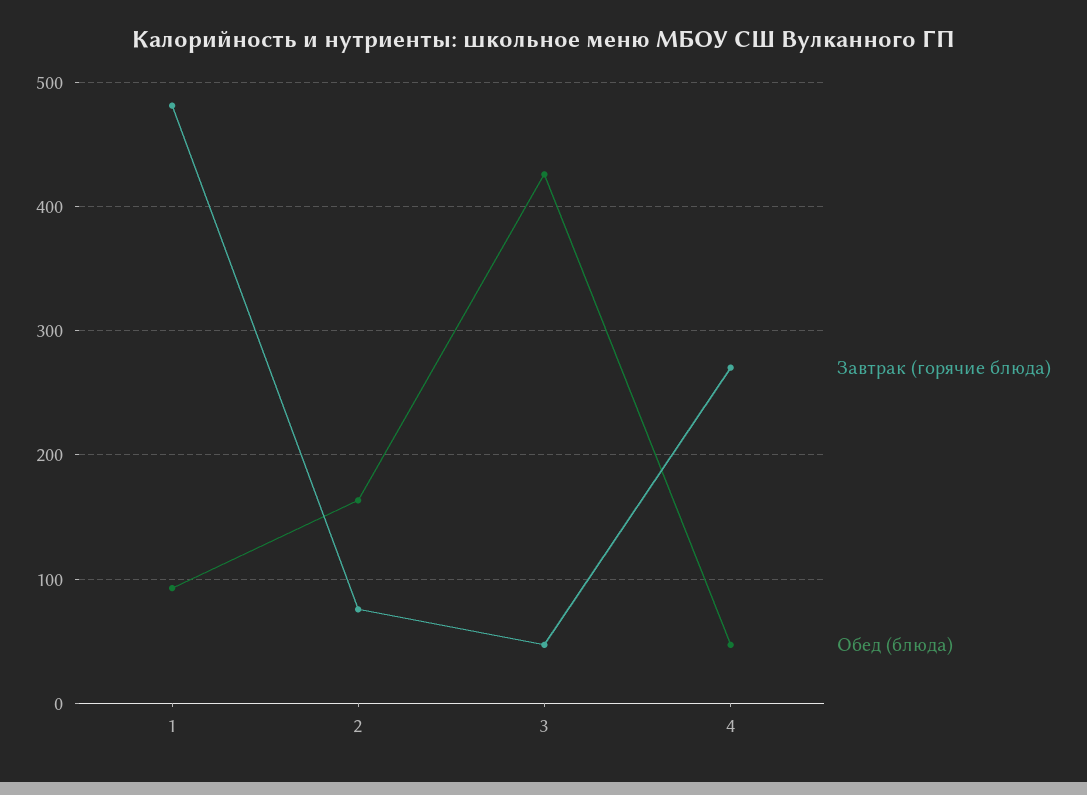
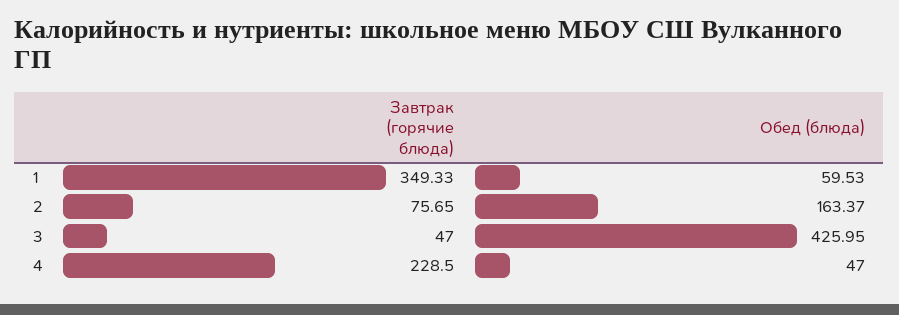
Завтрак (горячие блюда), 1: 480 -> 349.33
Обед (блюда), 1: 90 -> 59.53
Завтрак (горячие блюда), 4: 270 -> 228.5

